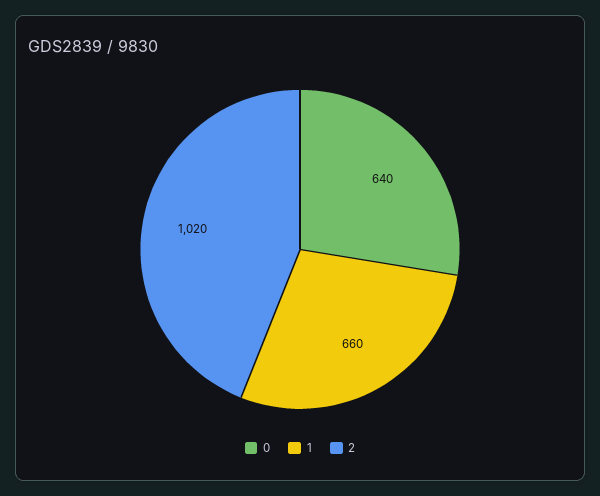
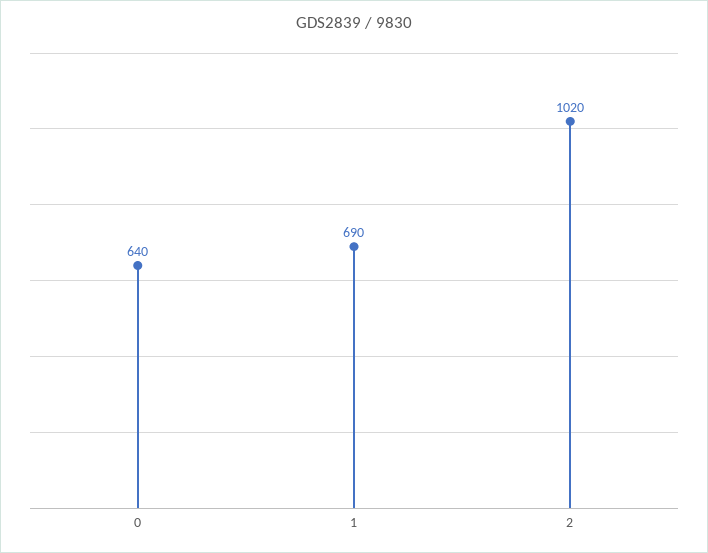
1: 660 -> 690

